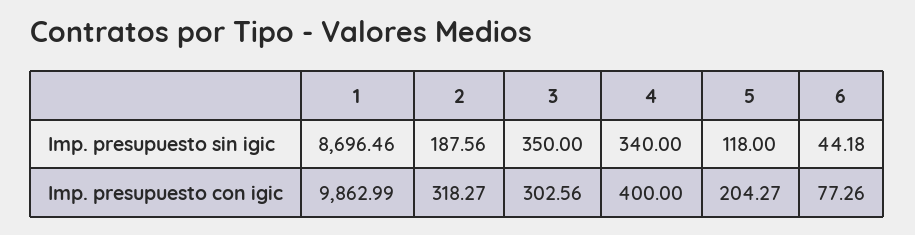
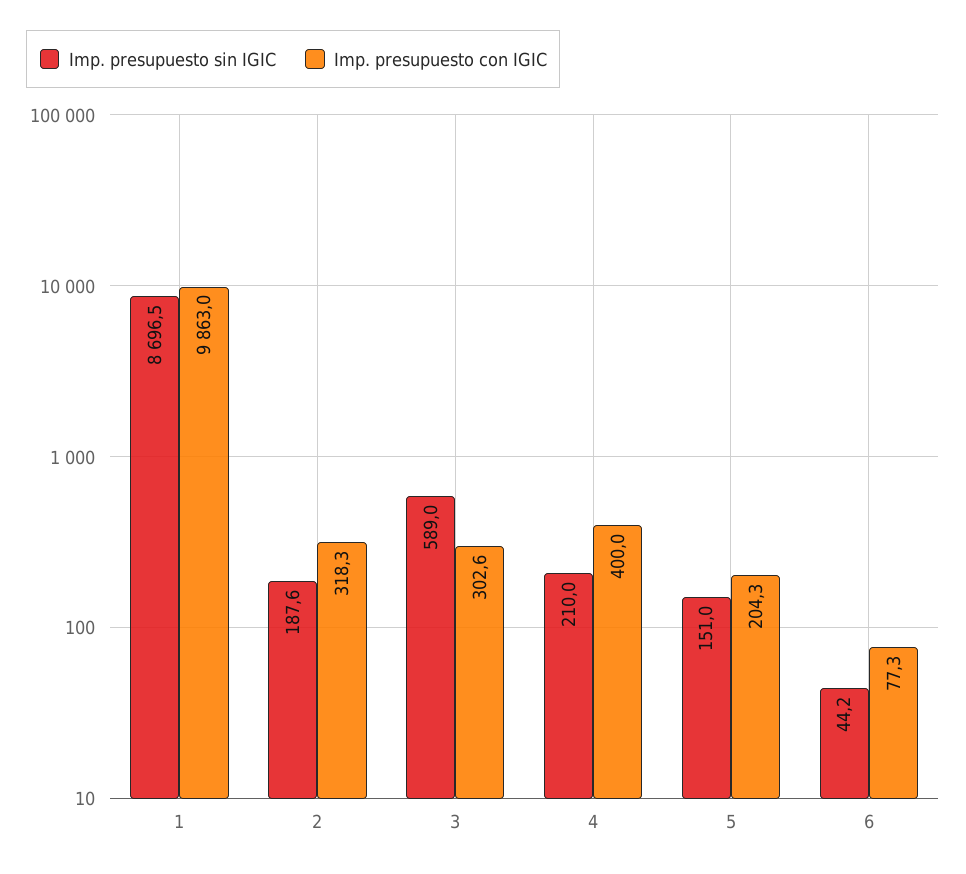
Imp. presupuesto sin igic, 3: 350 -> 589
Imp. presupuesto sin igic, 4: 340 -> 210
Imp. presupuesto sin igic, 5: 118 -> 151

